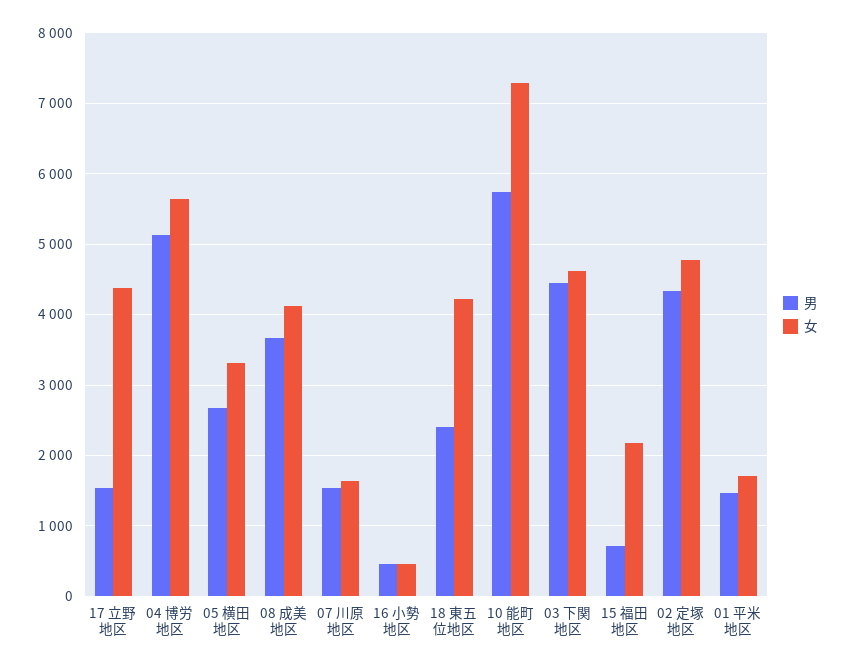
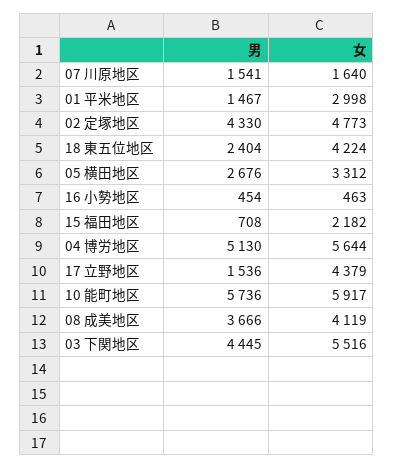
女, 10 能町地区: 7300 -> 5917
女, 03 下関地区: 4600 -> 5516
女, 01 平米地区: 1700 -> 2998

